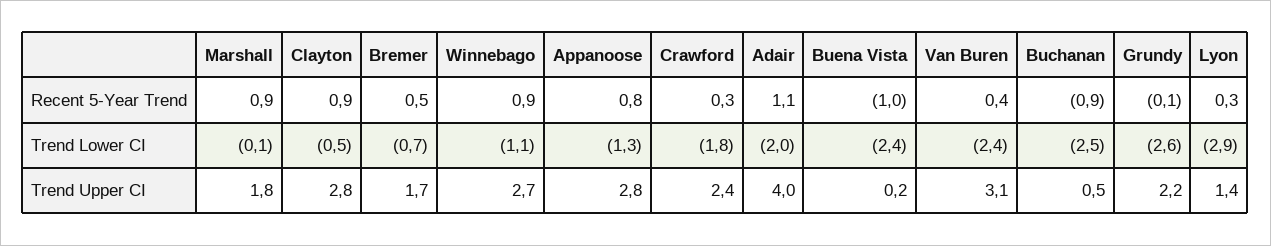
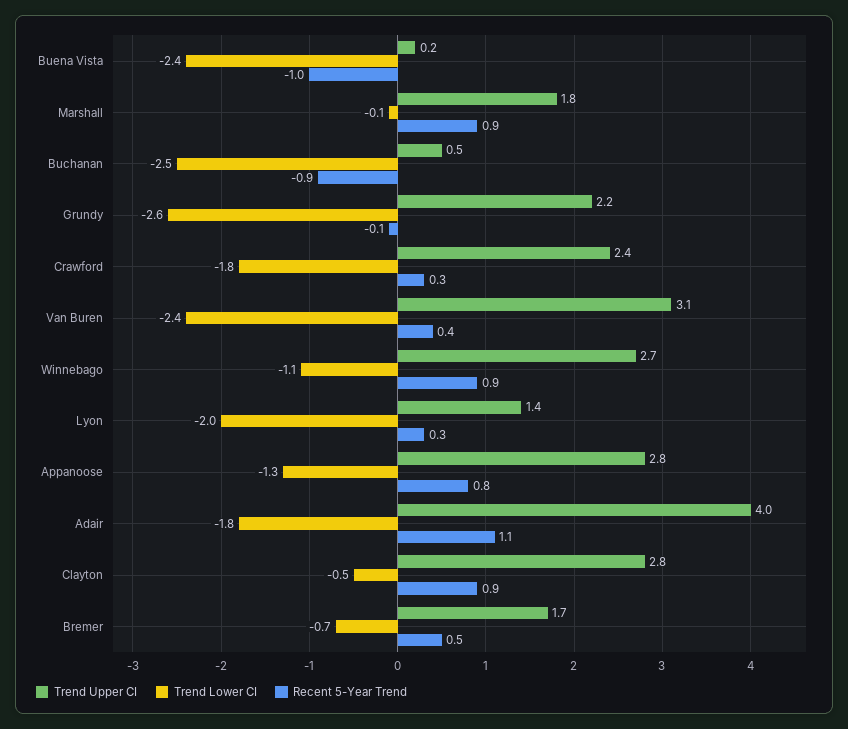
Trend Lower CI, Adair: -2 -> -1.8
Trend Lower CI, Lyon: -2.9 -> -2

